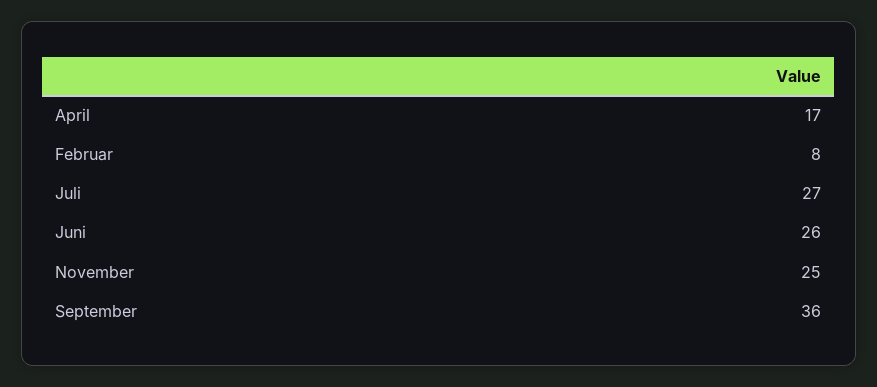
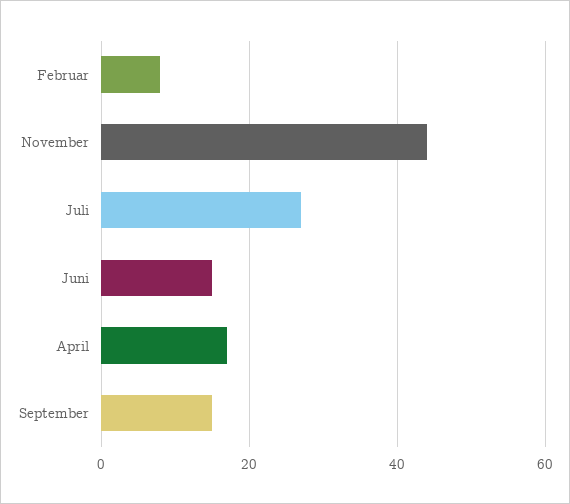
Juni: 26 -> 15
November: 25 -> 45
September: 36 -> 15

